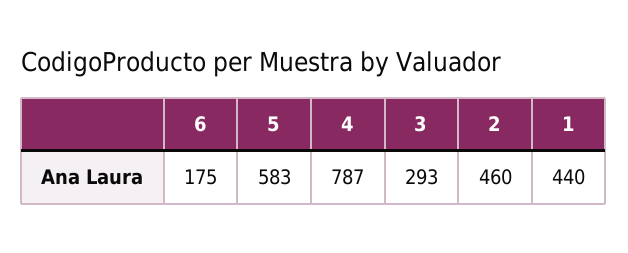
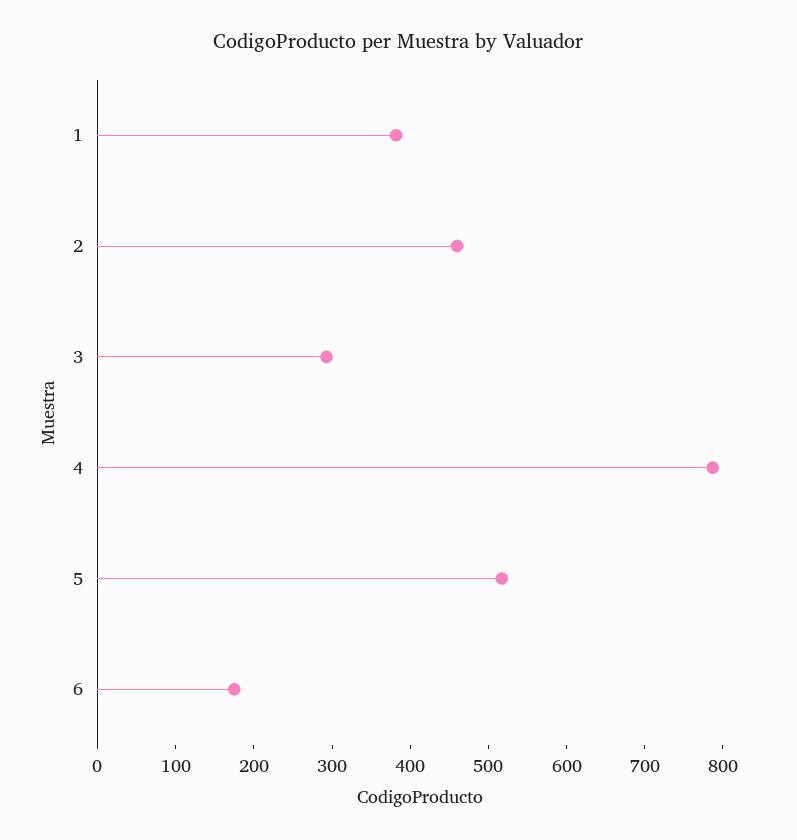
5: 583 -> 520
1: 440 -> 380

